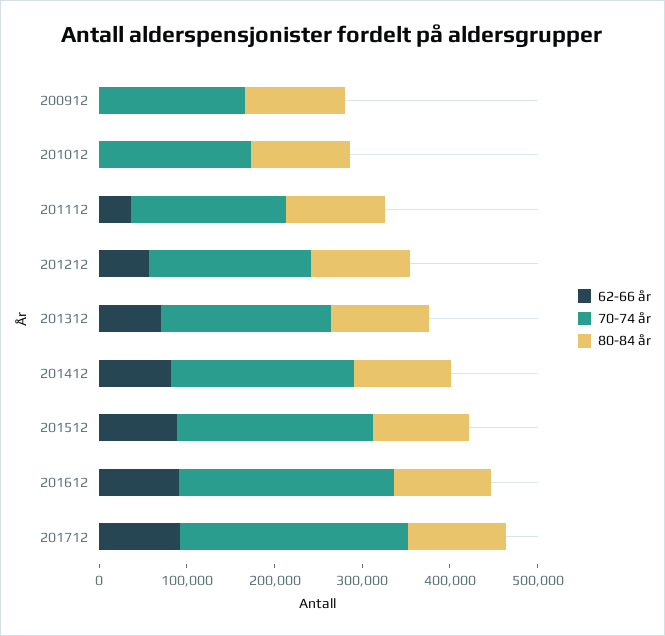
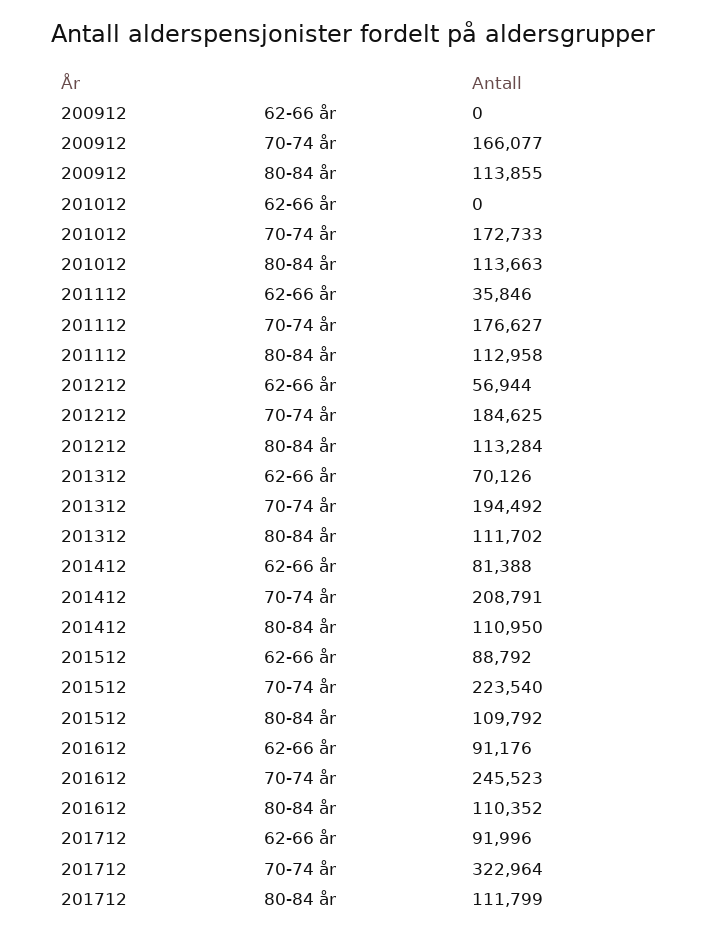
70-74 år, 201712: 260000 -> 322964

